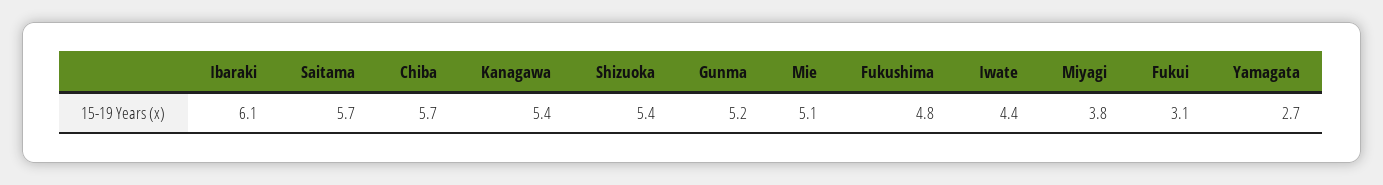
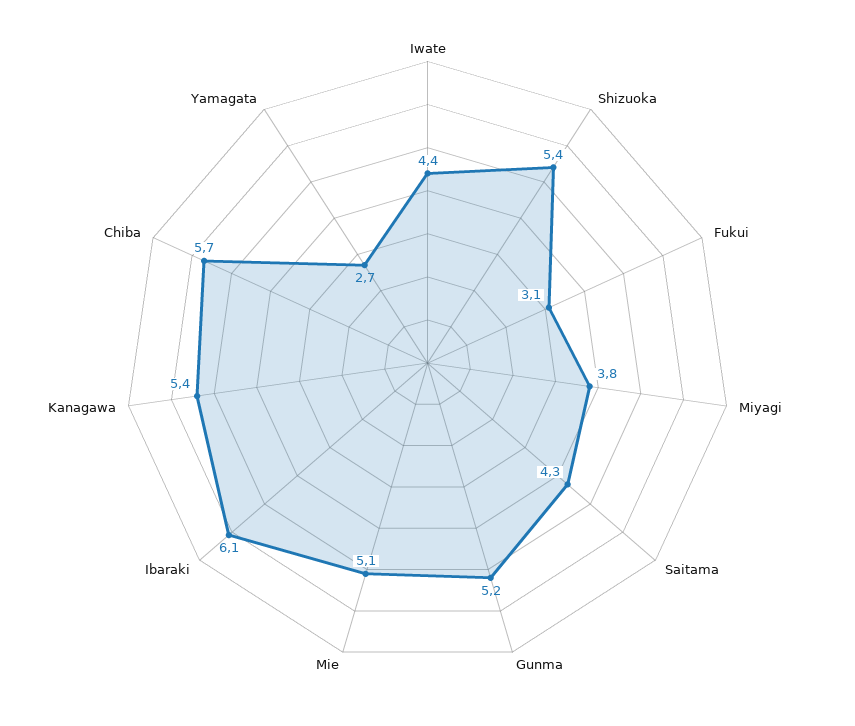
Saitama: 5.7 -> 4.3
Fukushima: 4.8 -> none

